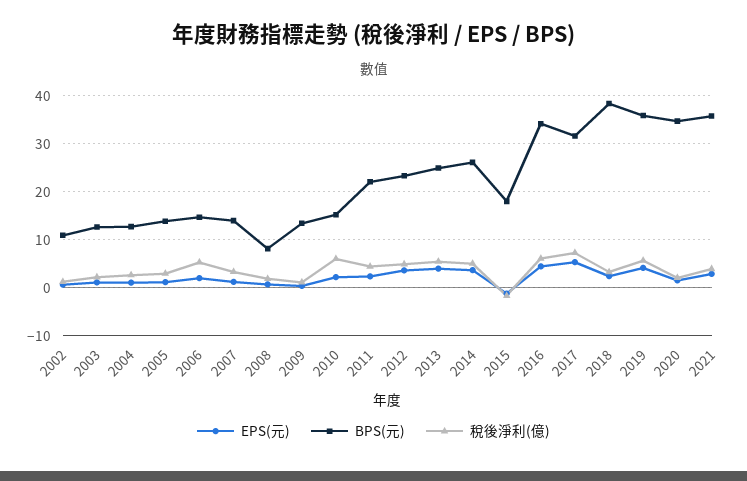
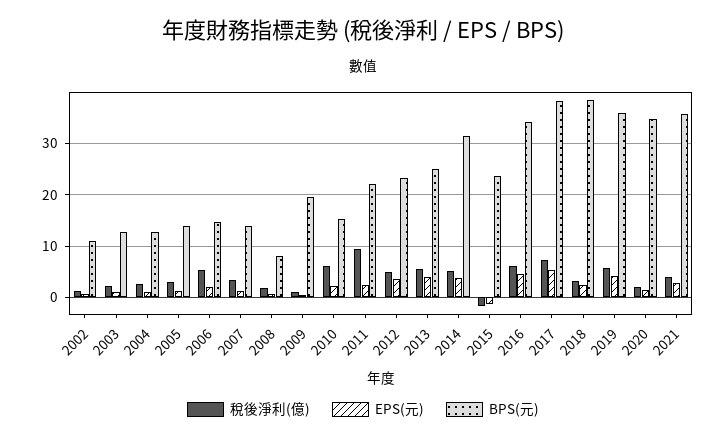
BPS(元), 2009: 14 -> 20
稅後淨利(億), 2011: 4 -> 10
BPS(元), 2014: 26 -> 32
BPS(元), 2015: 18 -> 24
BPS(元), 2017: 32 -> 38

